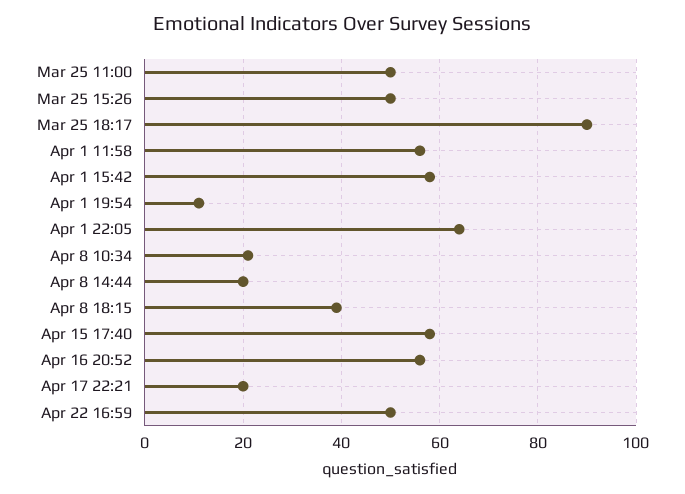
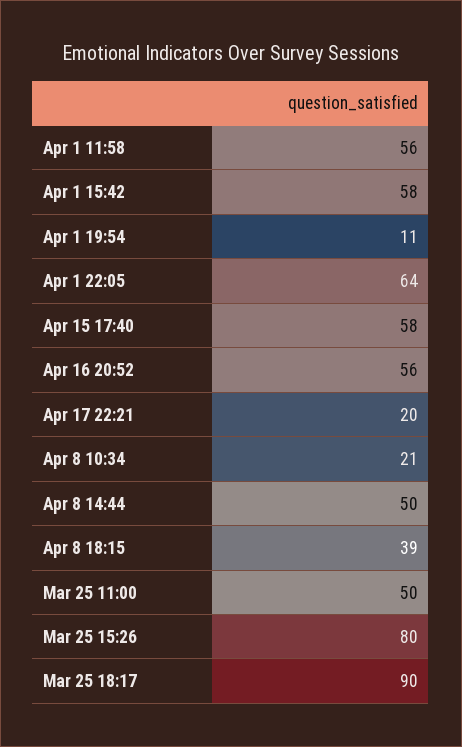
Mar 25 15:26: 50 -> 80
Apr 8 14:44: 20 -> 50
Apr 22 16:59: 50 -> none

